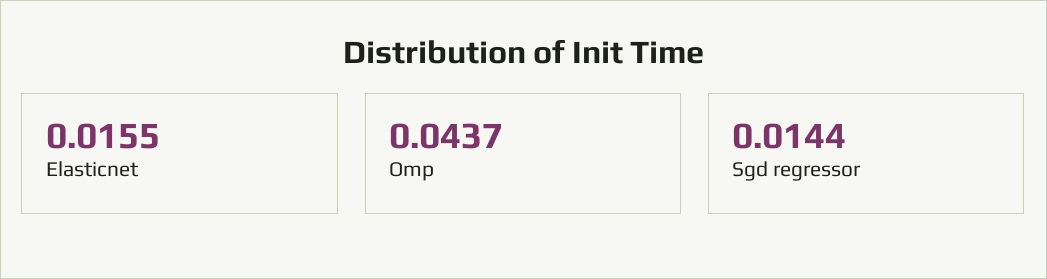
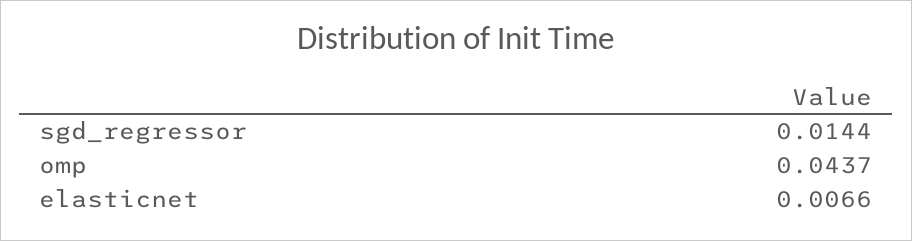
Elasticnet: 0.0155 -> 0.0066

